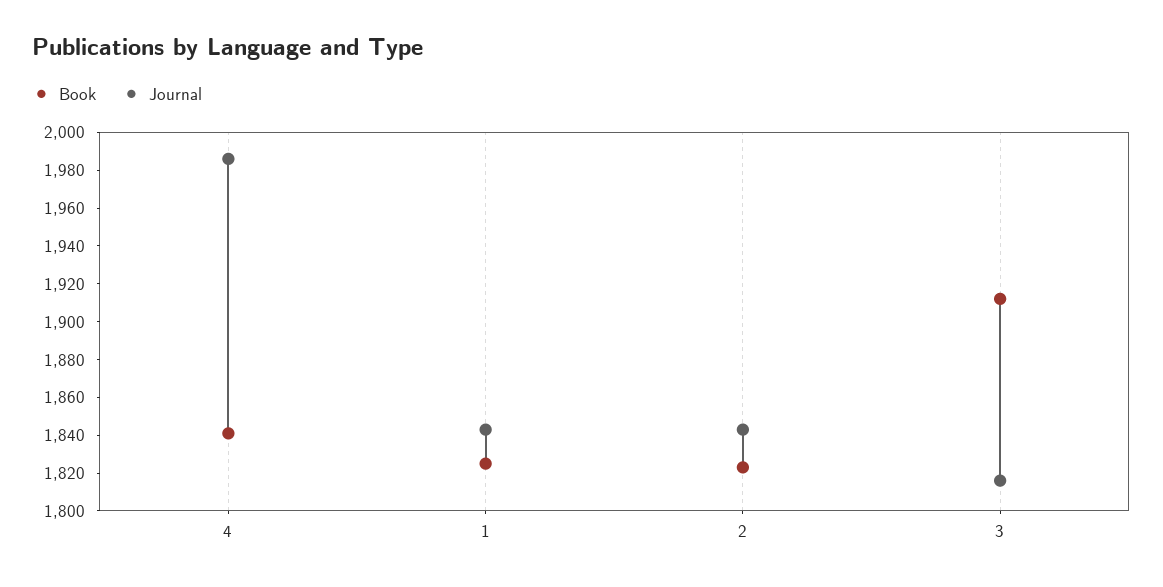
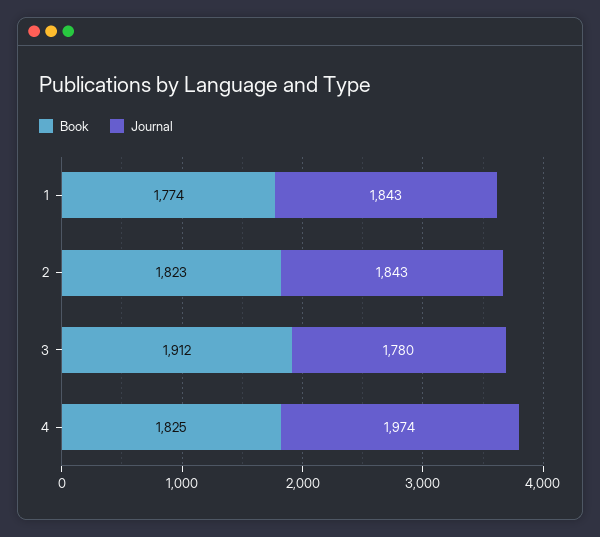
Book, 4: 1840 -> 1825
Journal, 4: 1985 -> 1974
Book, 1: 1825 -> 1774
Journal, 3: 1815 -> 1780

